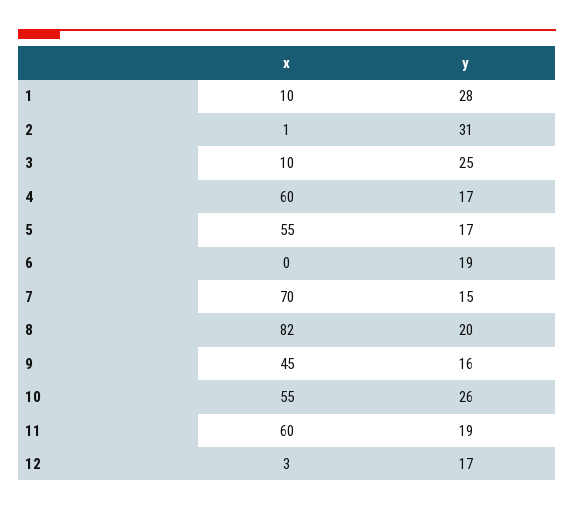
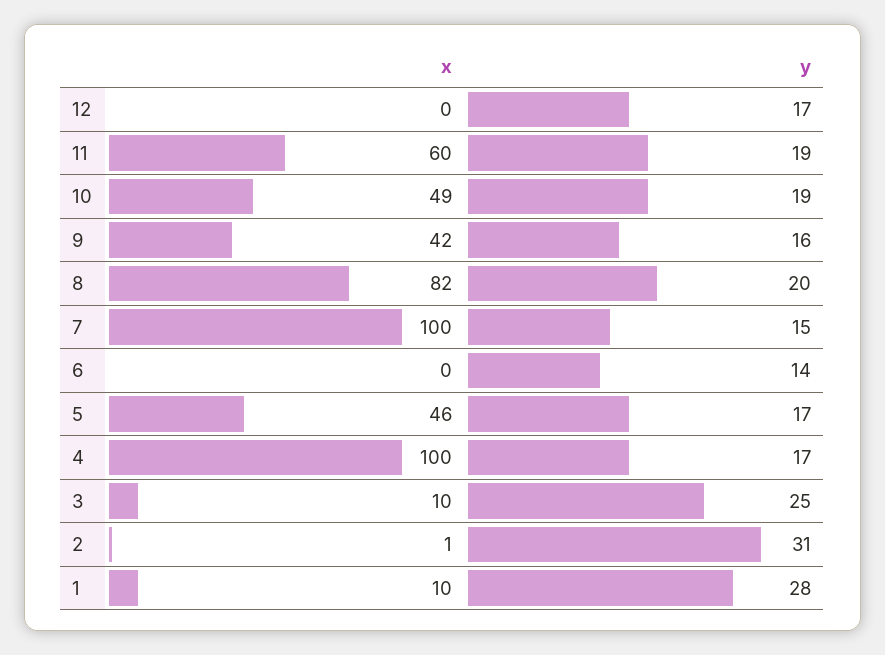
x, 4: 60 -> 100
x, 5: 55 -> 46
y, 6: 19 -> 14
x, 7: 70 -> 100
x, 9: 45 -> 42
x, 10: 55 -> 49
y, 10: 26 -> 19
x, 12: 3 -> 0

